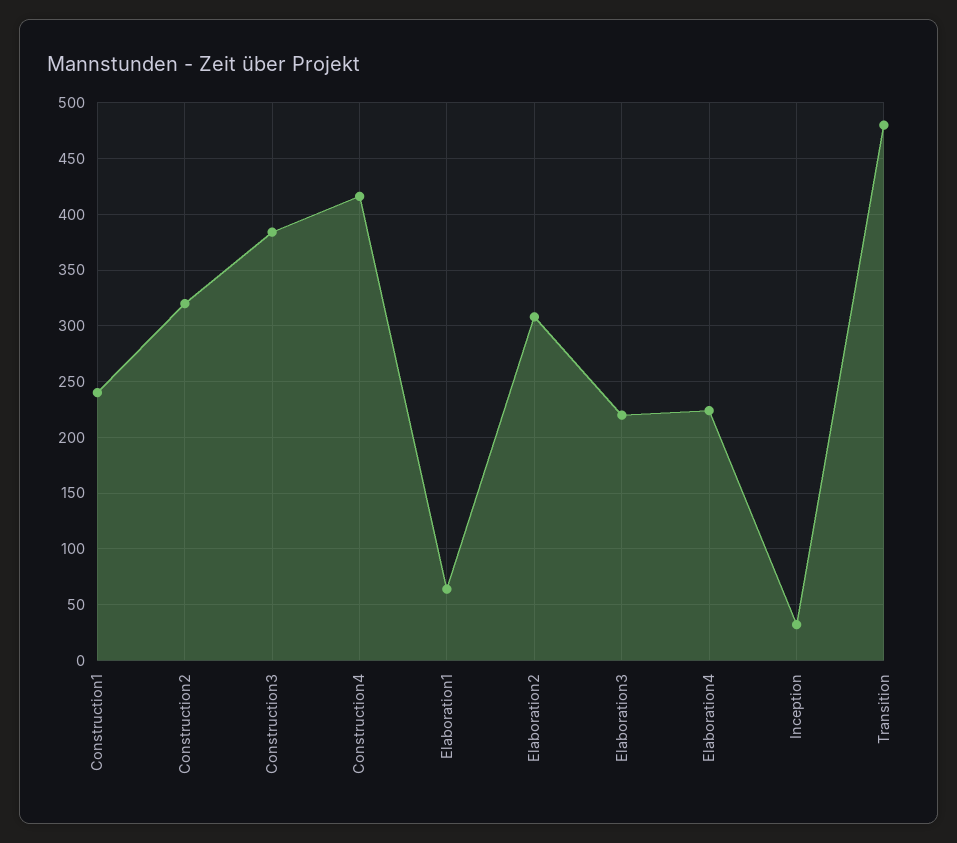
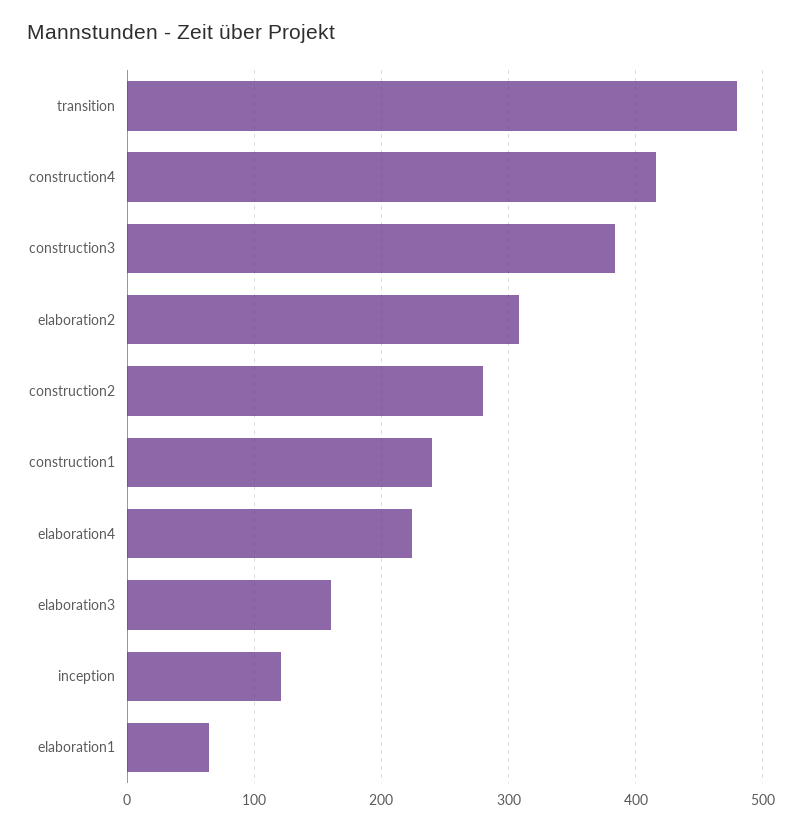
Construction2: 320 -> 280
Elaboration3: 220 -> 160
Inception: 30 -> 120

